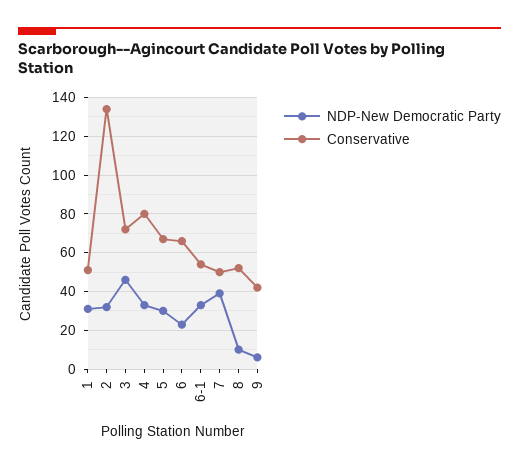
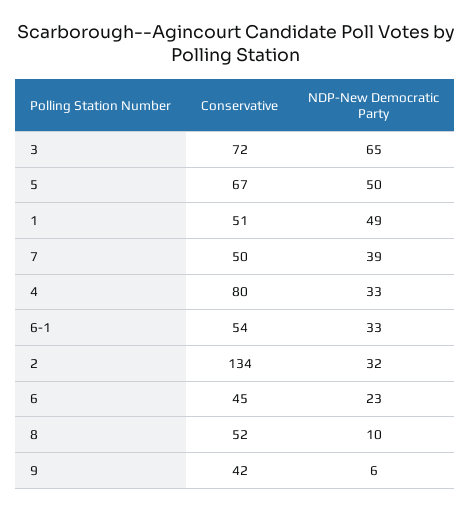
NDP-New Democratic Party, 1: 30 -> 49
NDP-New Democratic Party, 3: 45 -> 65
NDP-New Democratic Party, 5: 30 -> 50
Conservative, 6: 65 -> 45

